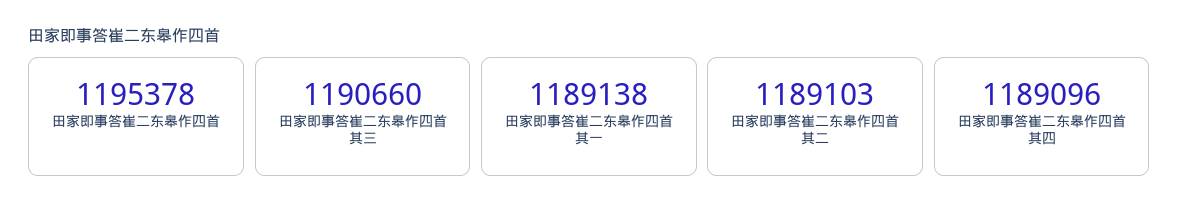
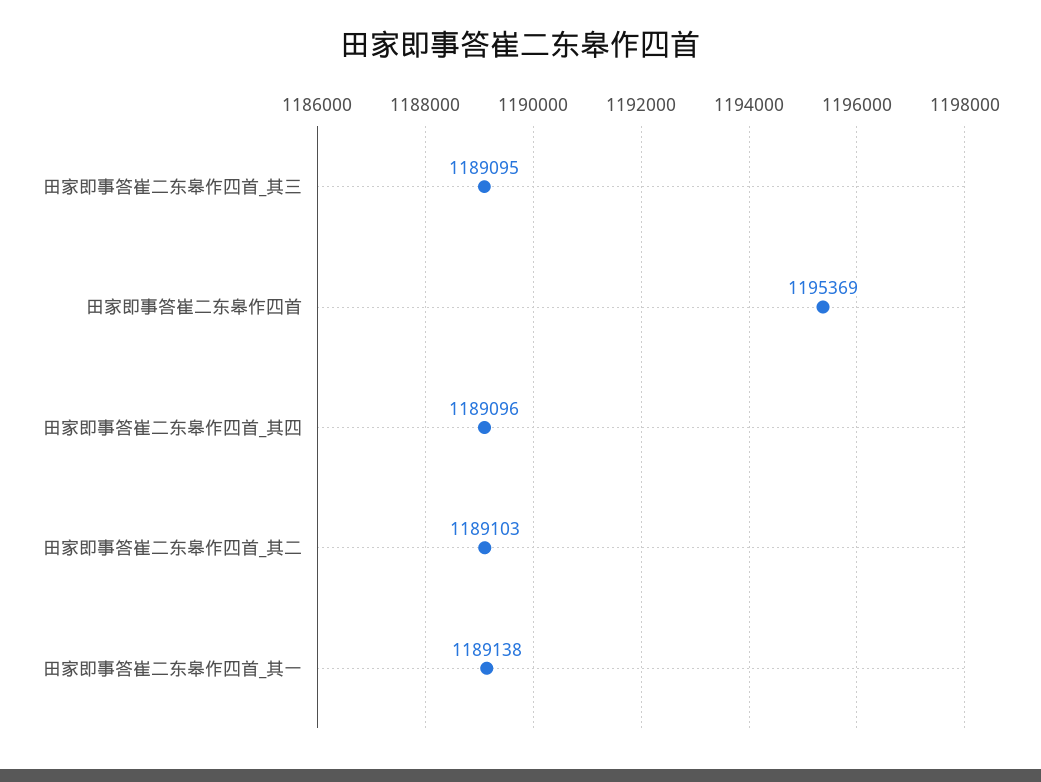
田家即事答崔二东皋作四首: 1195378 -> 1195369
田家即事答崔二东皋作四首 其三: 1190660 -> 1189095

